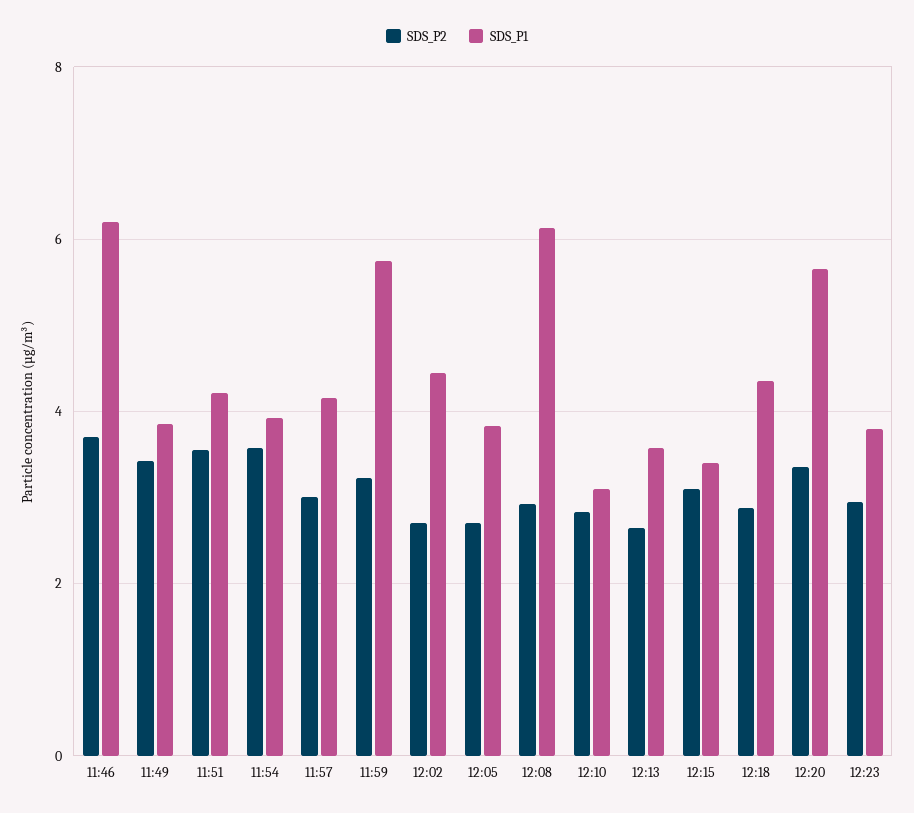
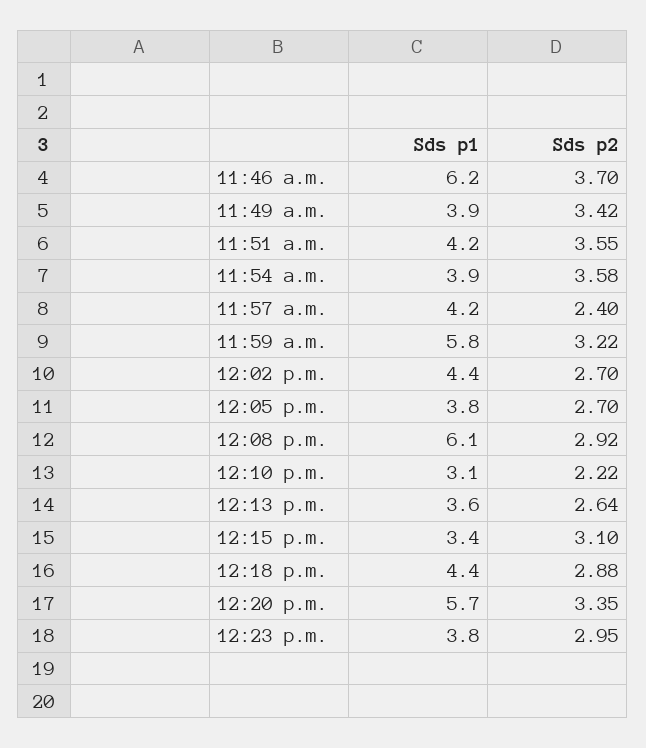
SDS_P2, 11:57: 3 -> 2.4
SDS_P2, 12:10: 2.8 -> 2.22

